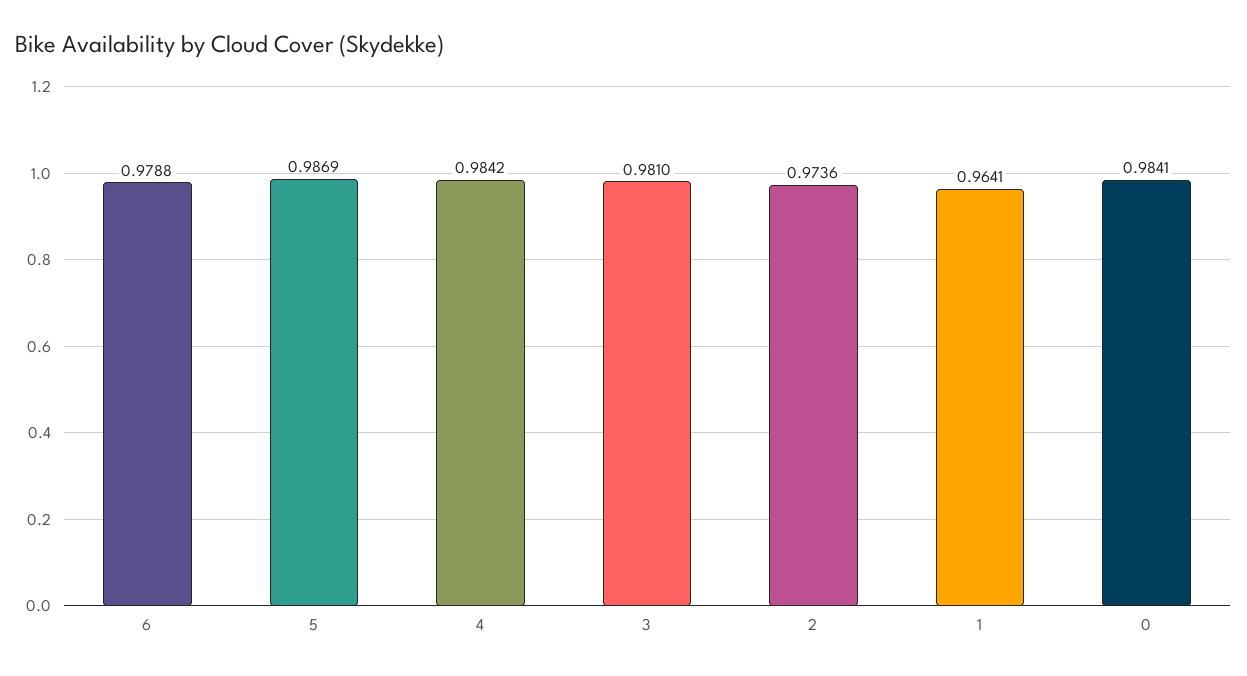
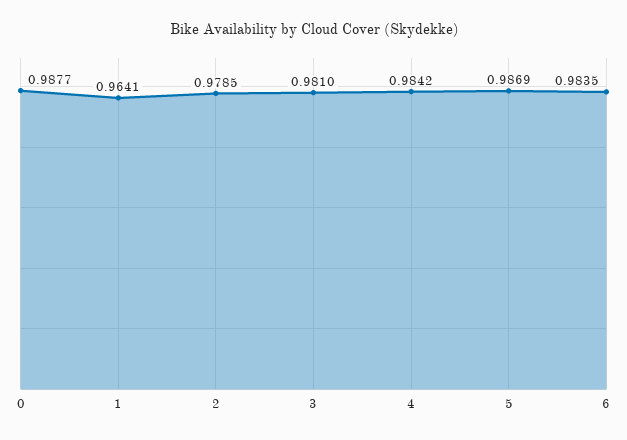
6: 0.9788 -> 0.9835
2: 0.9736 -> 0.9785
0: 0.9841 -> 0.9877

